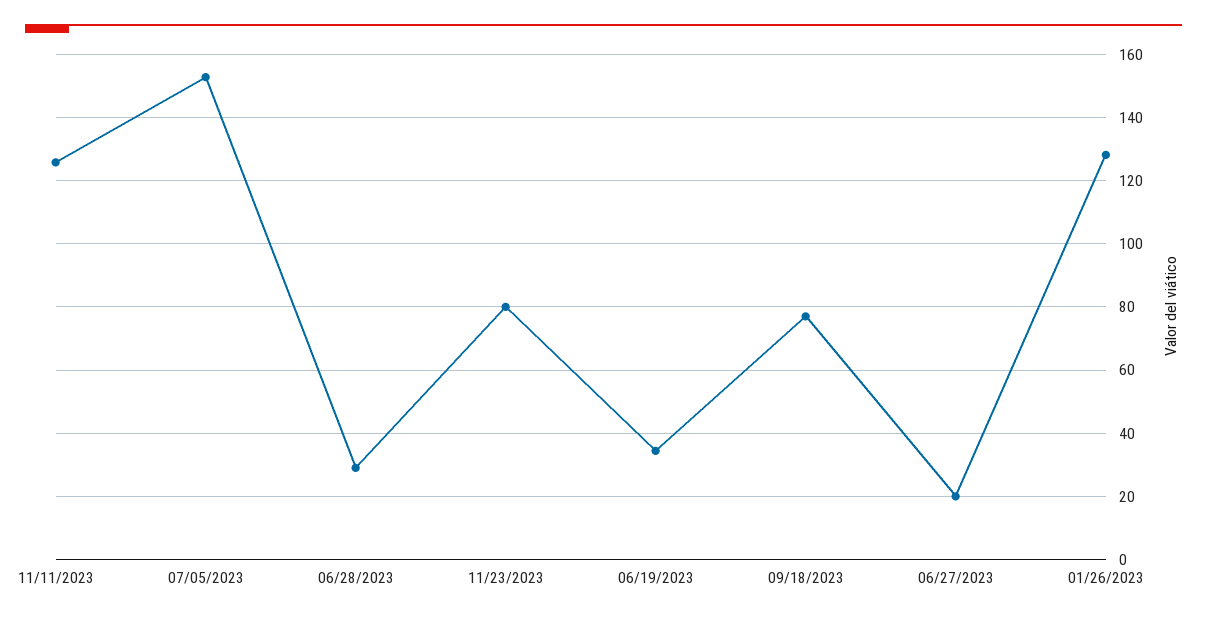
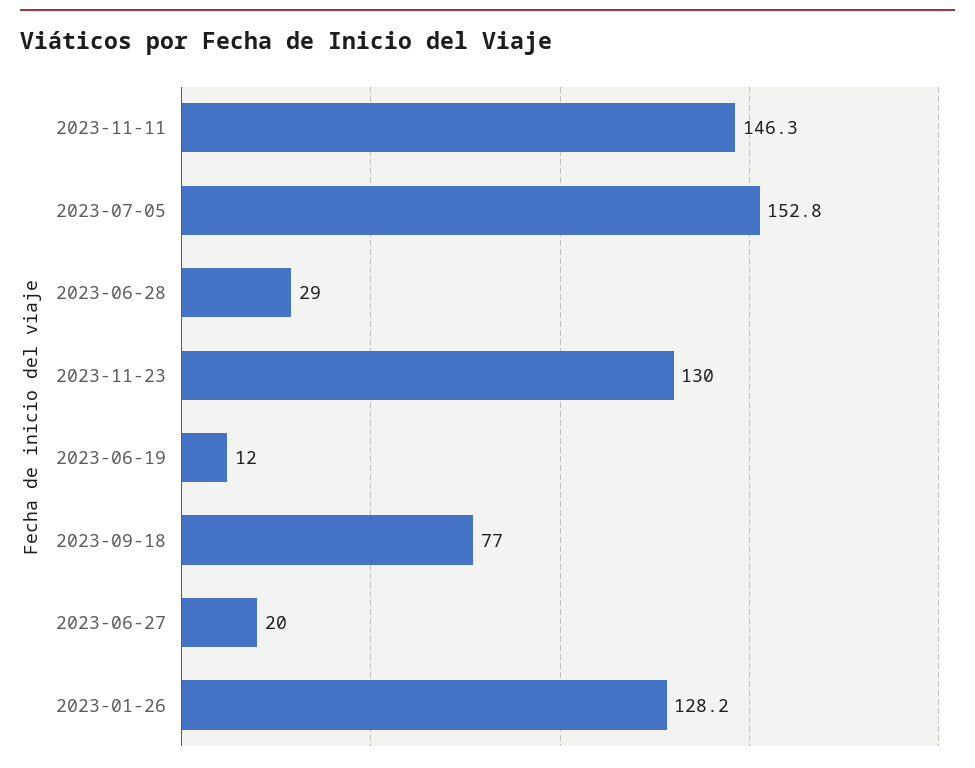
11/11/2023: 126 -> 146.3
11/23/2023: 80 -> 130
06/19/2023: 34 -> 12

